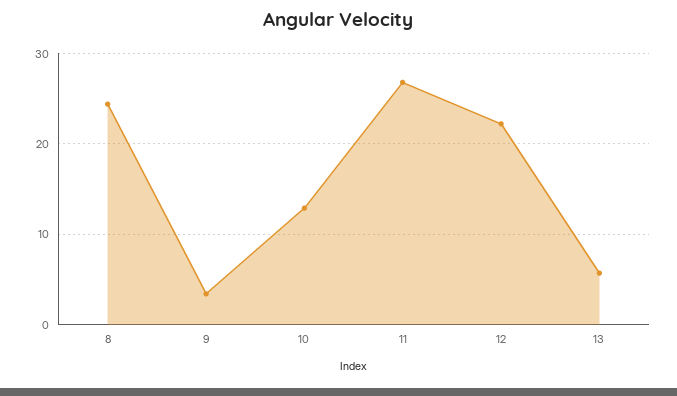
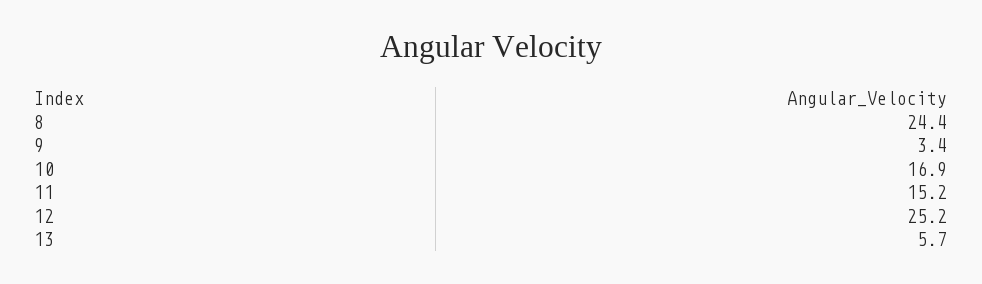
10: 13 -> 16.9
11: 27 -> 15.2
12: 22 -> 25.2

